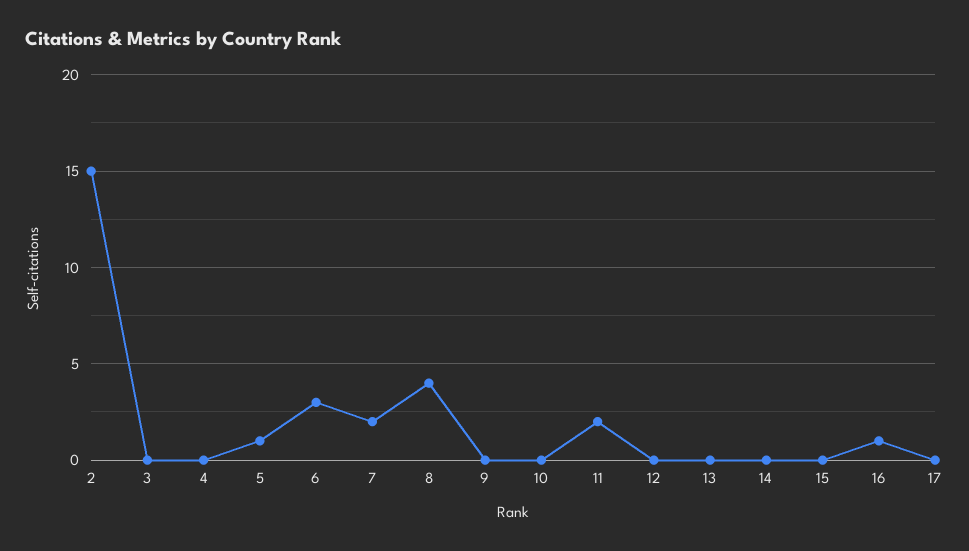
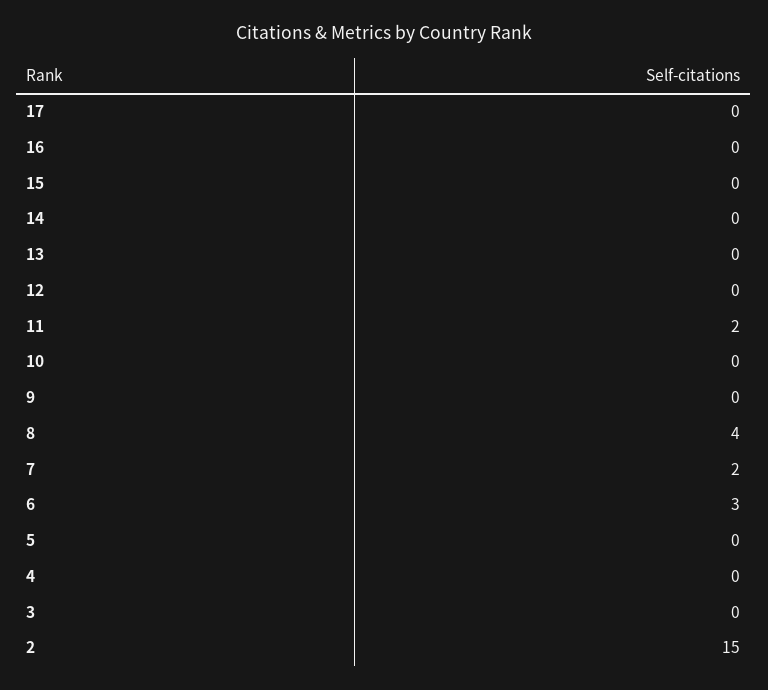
5: 1 -> 0
16: 1 -> 0

